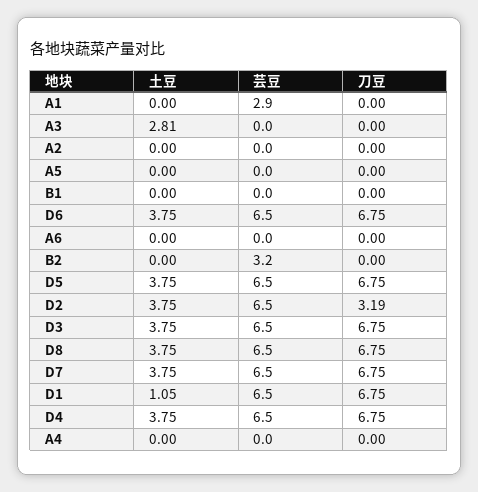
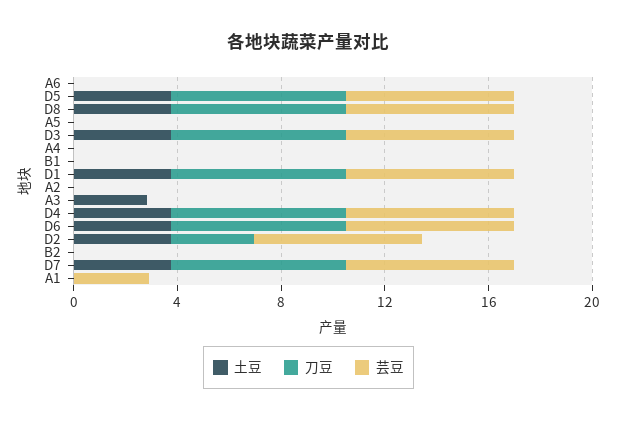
芸豆, B2: 3.2 -> 0
土豆, D1: 1.05 -> 4

